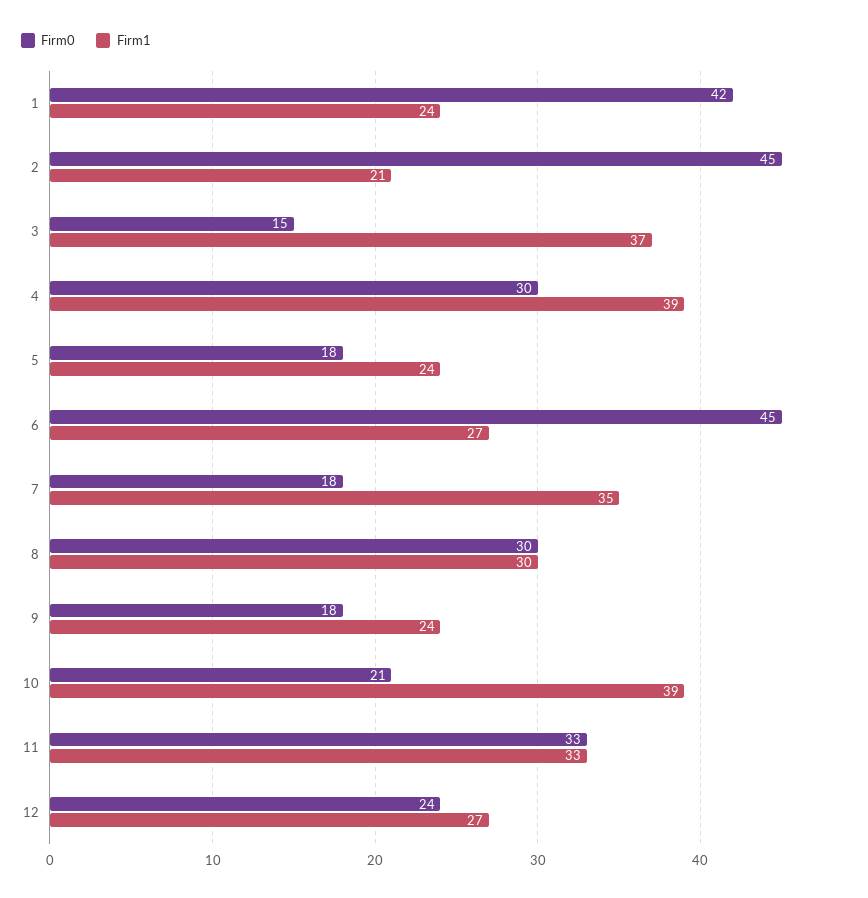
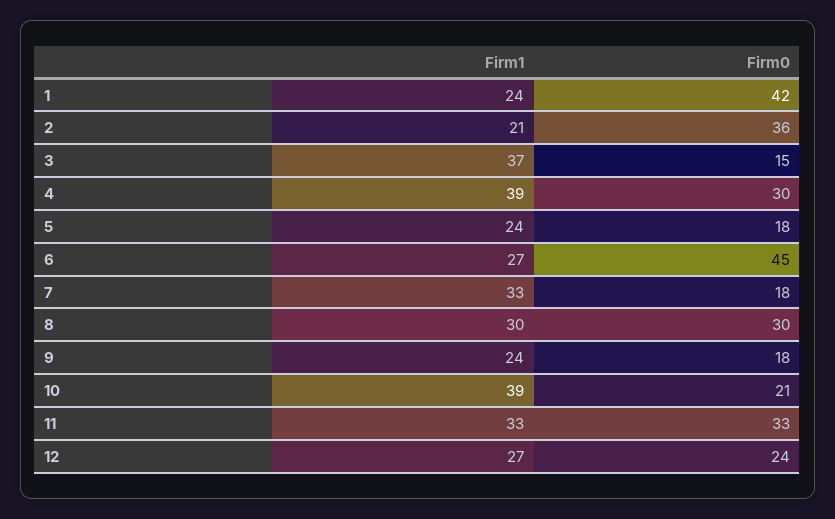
Firm0, 2: 45 -> 36
Firm1, 7: 35 -> 33

